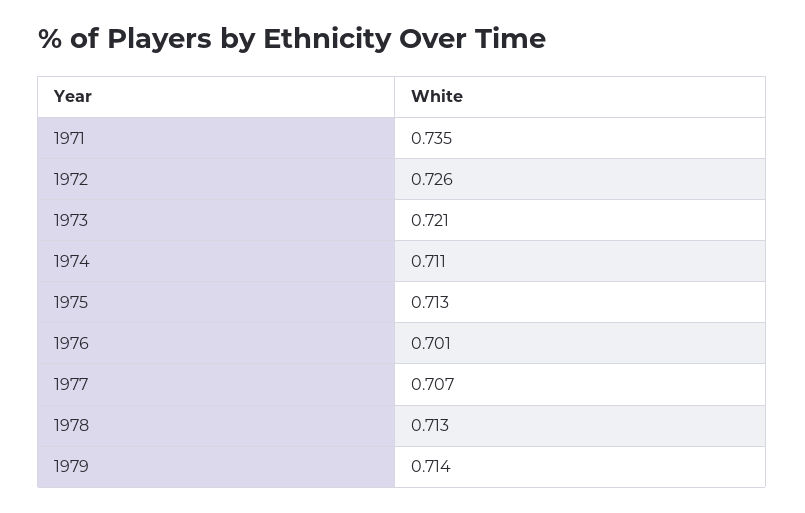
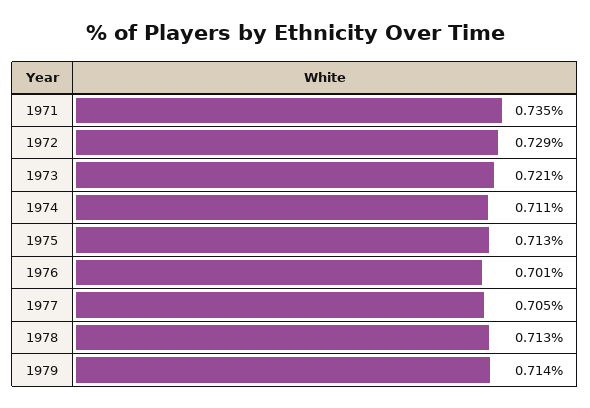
1972: 0.726 -> 0.729
1977: 0.707 -> 0.705

